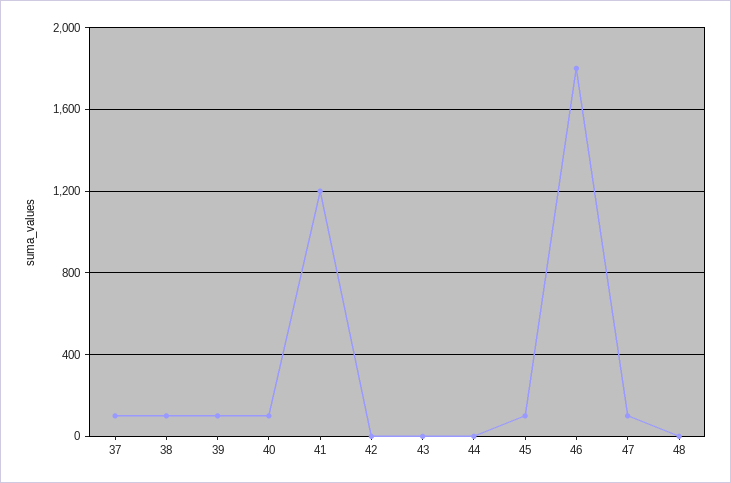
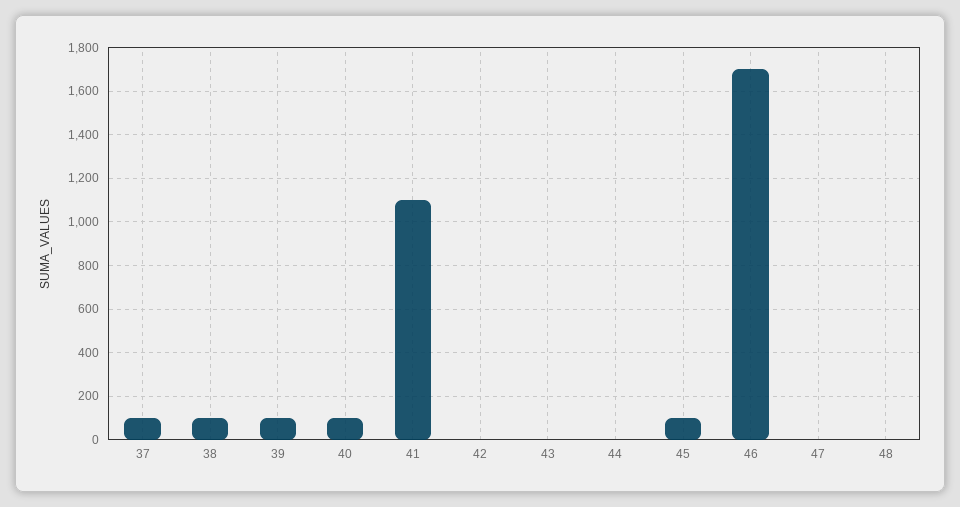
41: 1200 -> 1100
46: 1800 -> 1700
47: 100 -> 0

